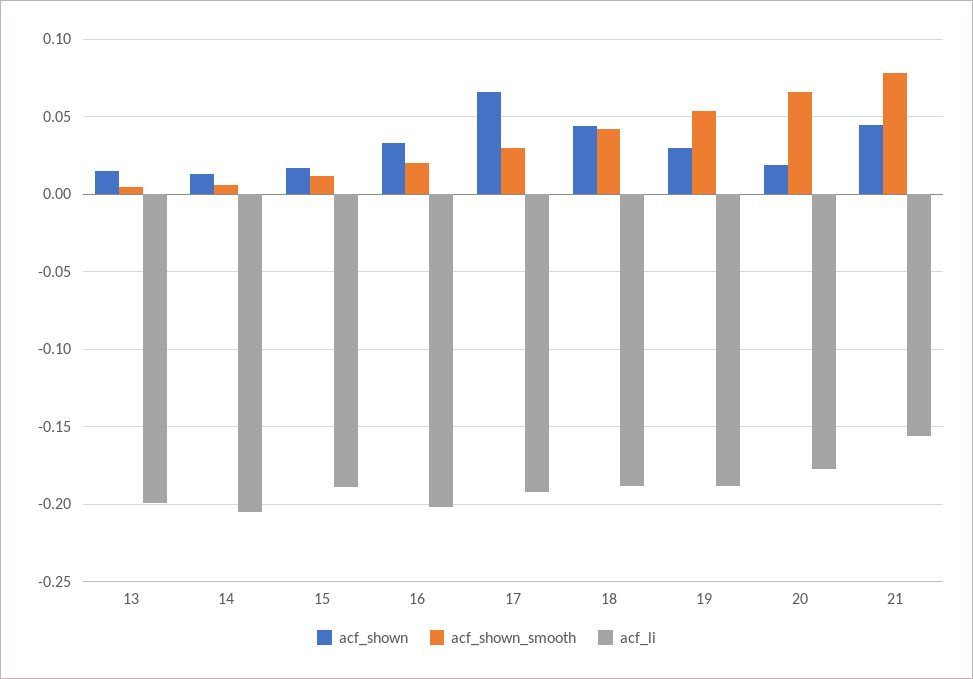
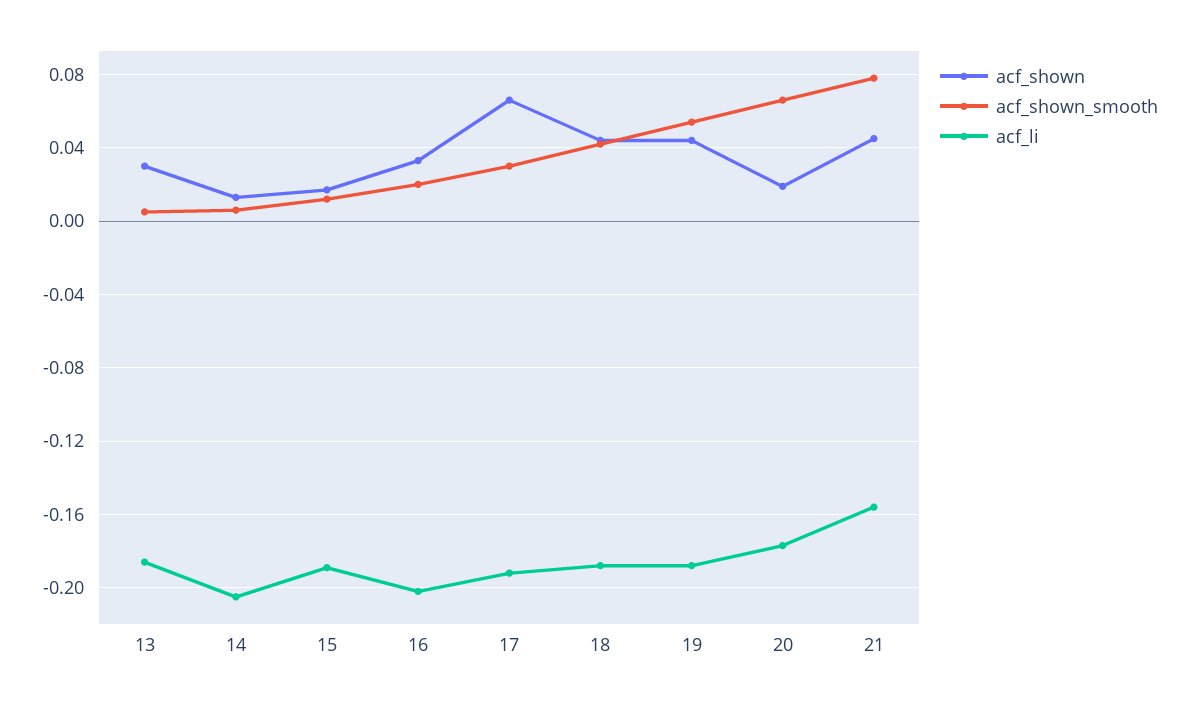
acf_shown, 13: 0.015 -> 0.03
acf_li, 13: -0.2 -> -0.185
acf_shown, 19: 0.03 -> 0.045

